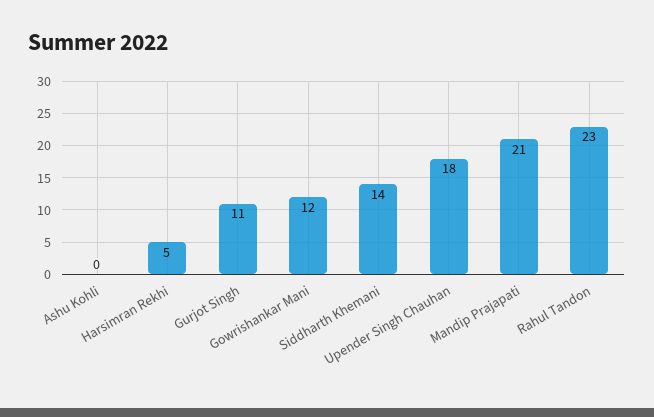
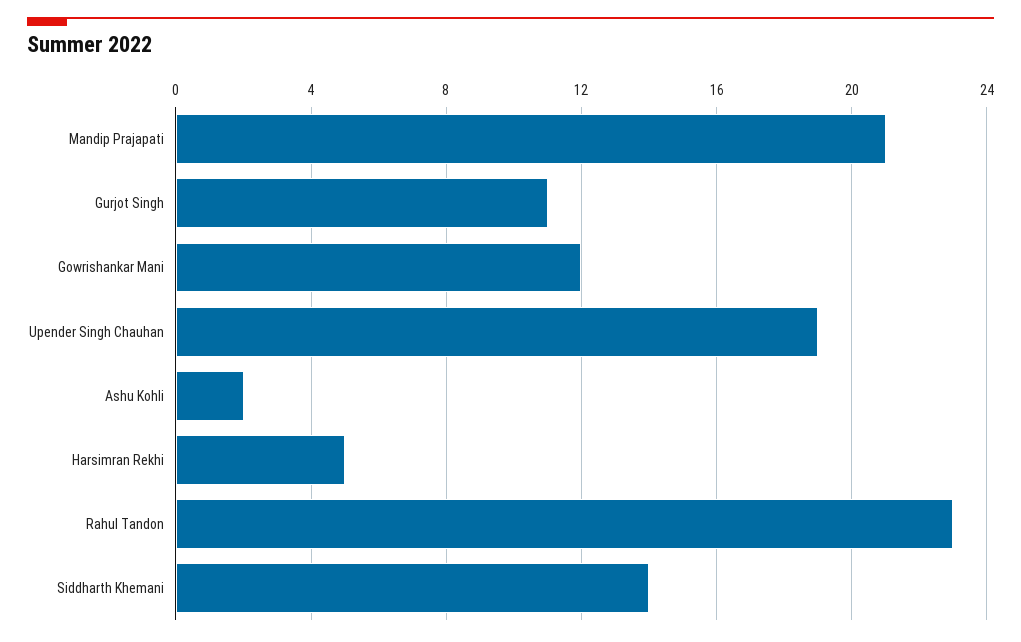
Ashu Kohli: 0 -> 2
Upender Singh Chauhan: 18 -> 19

